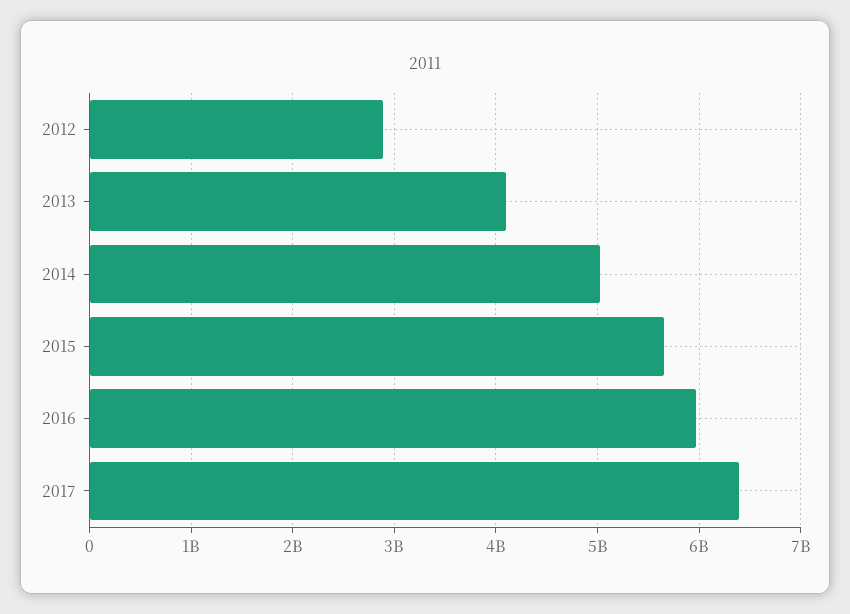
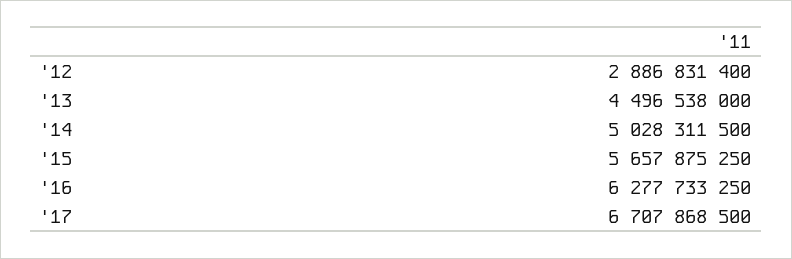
2013: 4100000000 -> 4496538000
2016: 6000000000 -> 6277733250
2017: 6400000000 -> 6707868500

